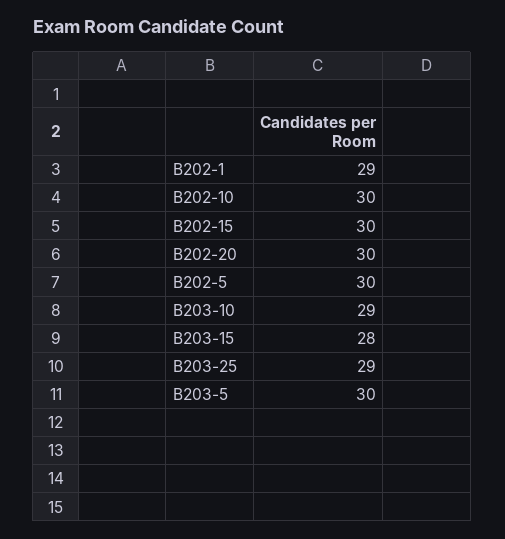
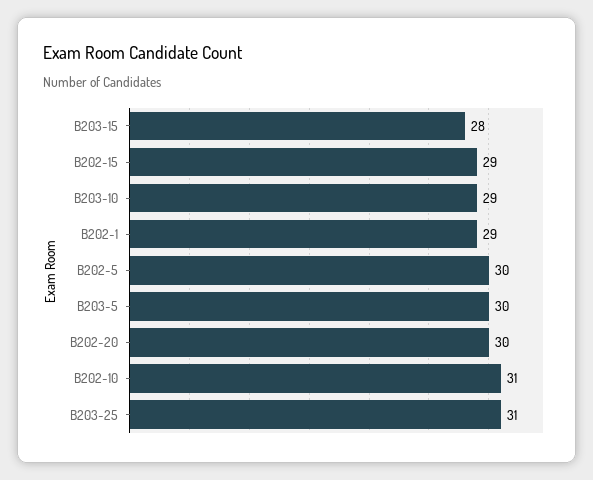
B202-10: 30 -> 31
B202-15: 30 -> 29
B203-25: 29 -> 31

